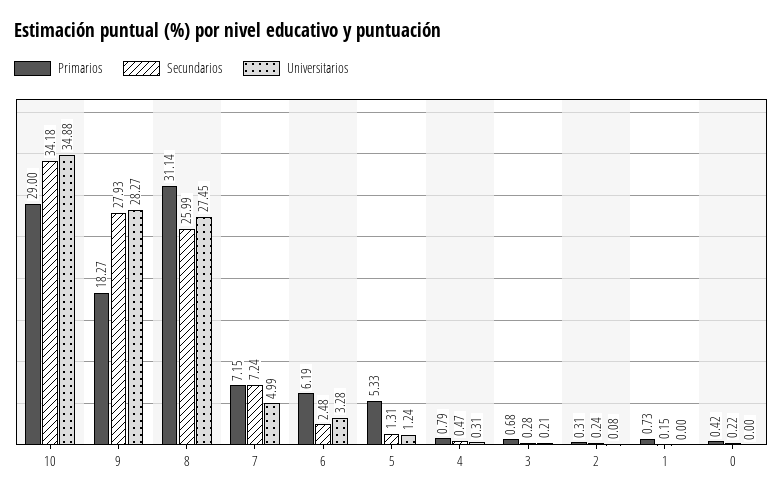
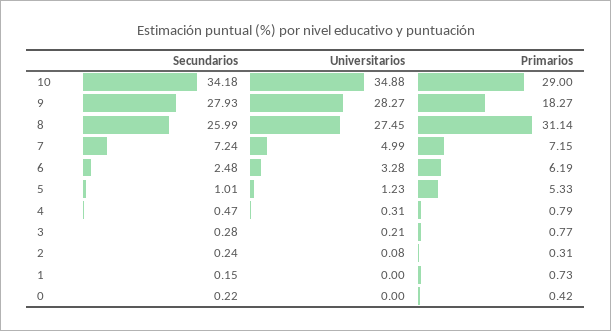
Secundarios, 5: 1.31 -> 1.01
Universitarios, 5: 1.24 -> 1.23
Primarios, 3: 0.68 -> 0.77

